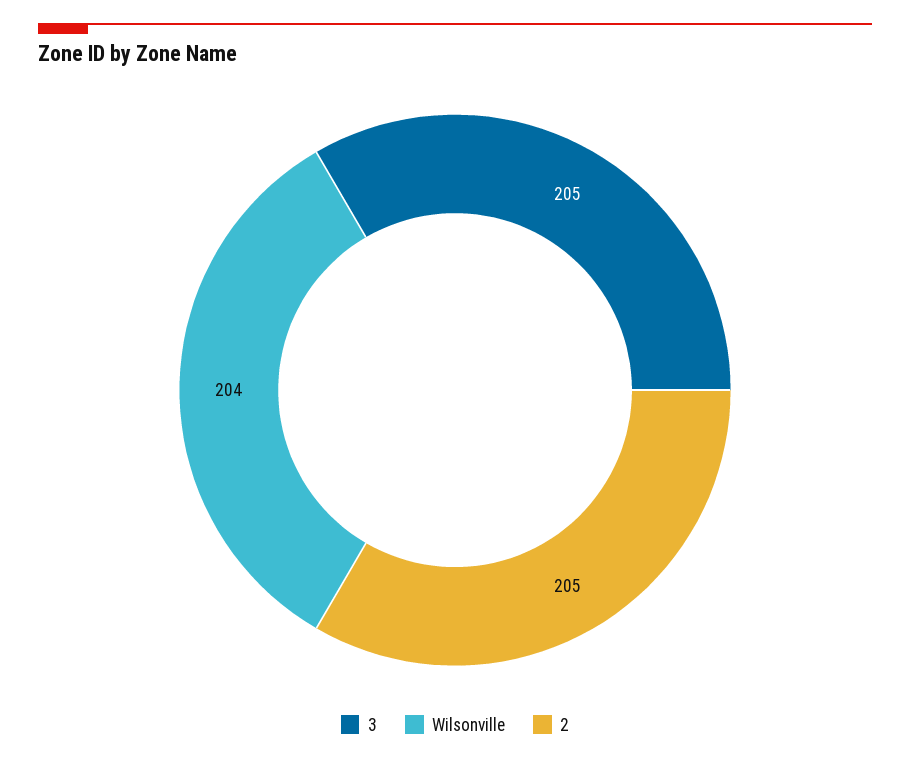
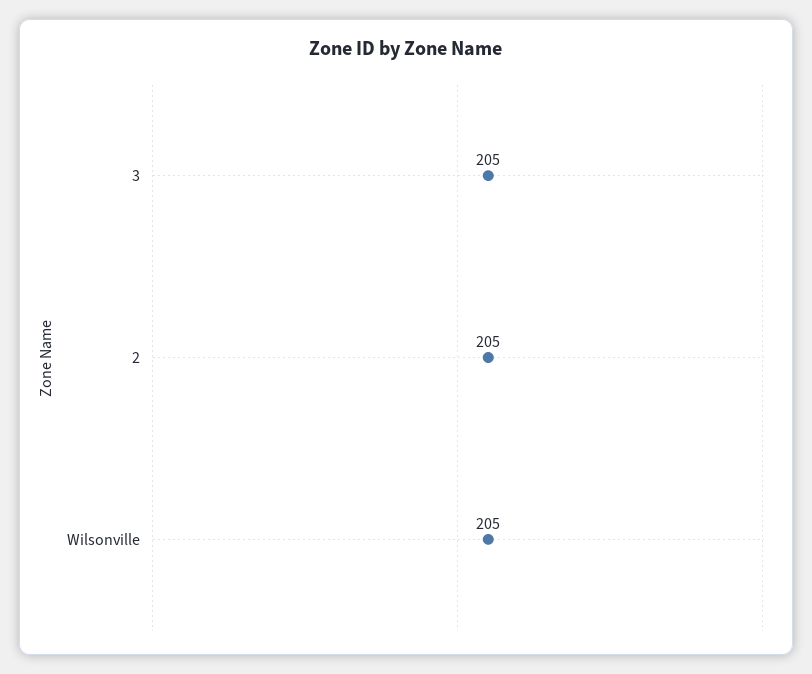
Wilsonville: 204 -> 205

